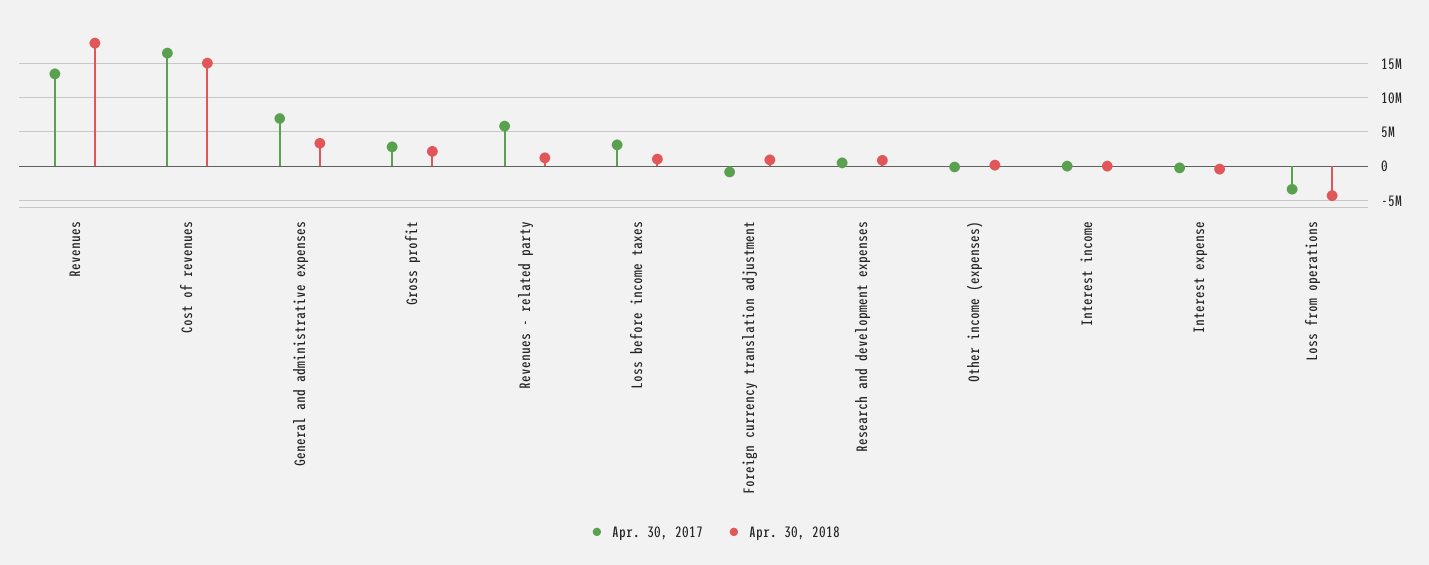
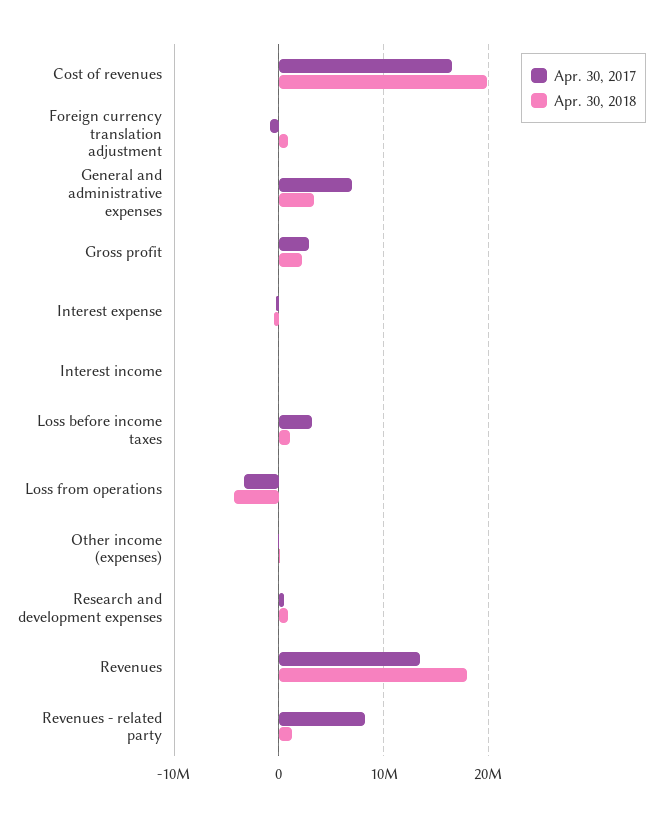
Apr. 30, 2018, Cost of revenues: 15000000 -> 20000000
Apr. 30, 2017, Revenues - related party: 6000000 -> 8000000

